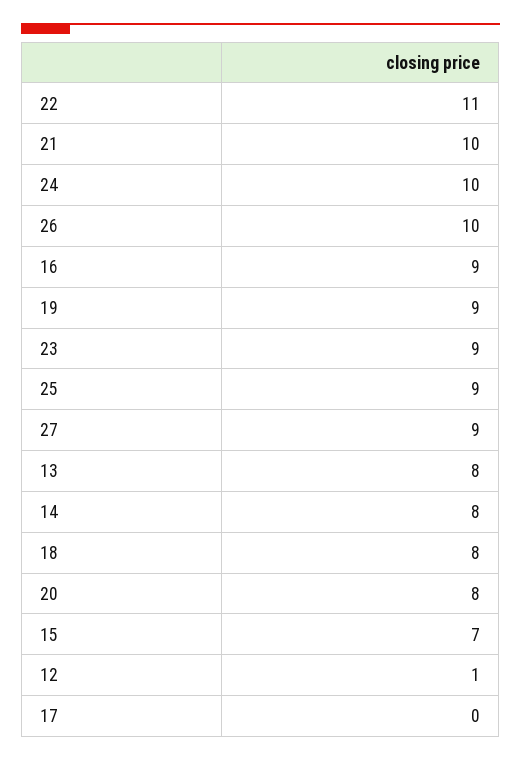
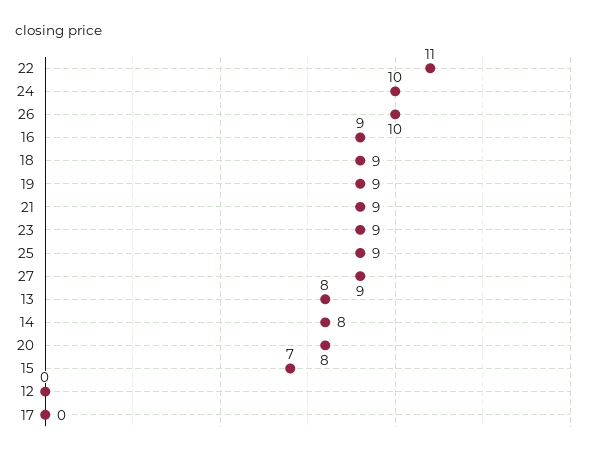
21: 10 -> 9
18: 8 -> 9
12: 1 -> 0

